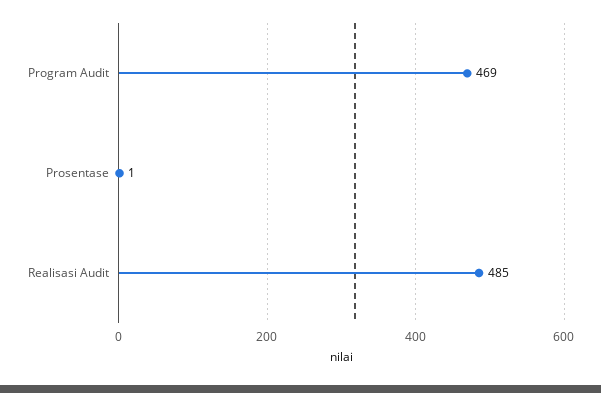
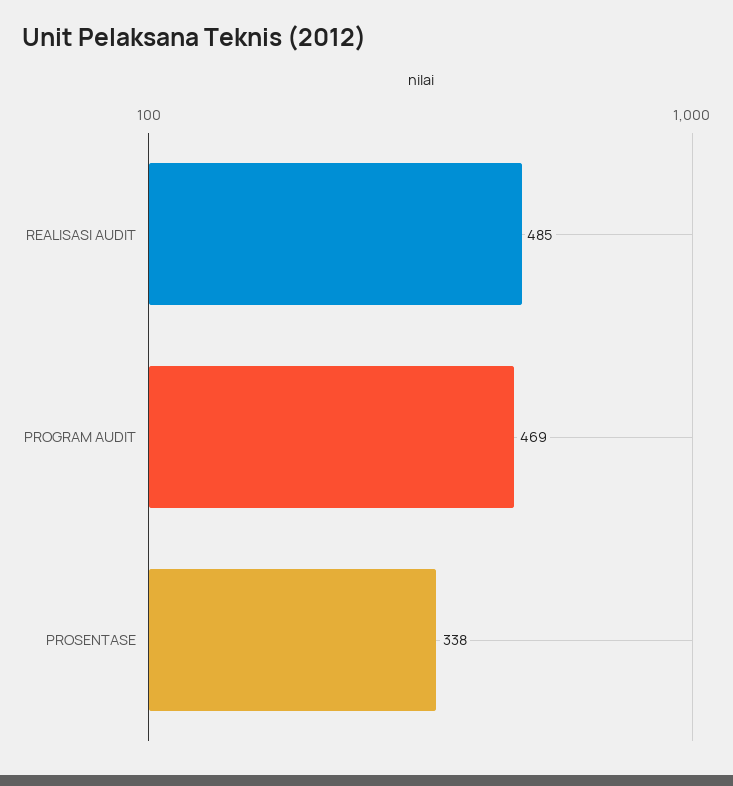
Prosentase: 1 -> 338

